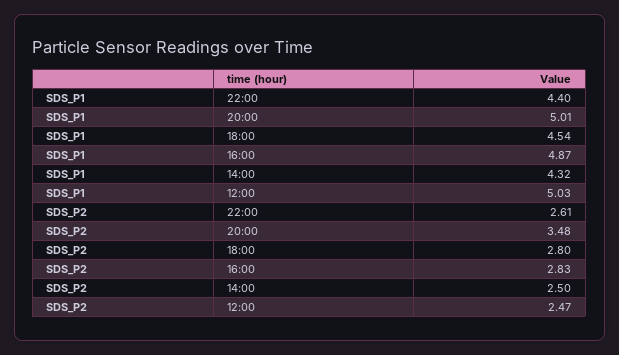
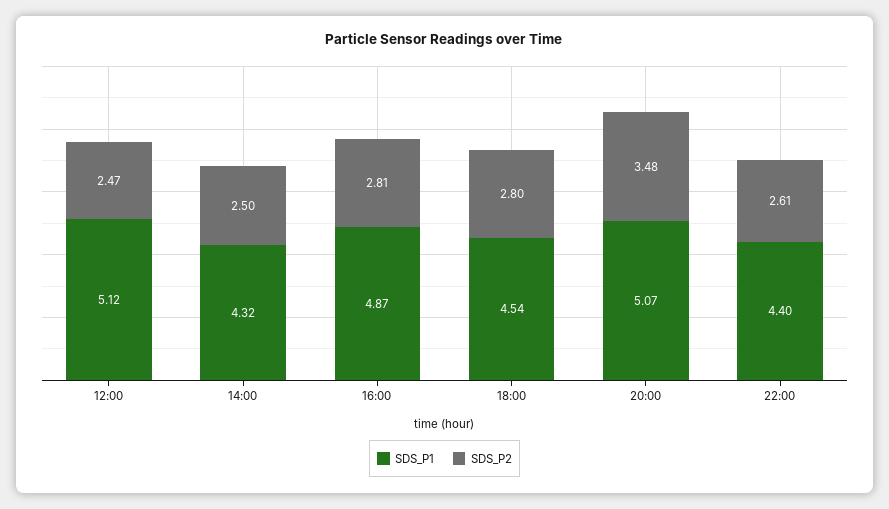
SDS_P1, 20:00: 5.01 -> 5.07
SDS_P1, 12:00: 5.03 -> 5.12
SDS_P2, 16:00: 2.83 -> 2.81

